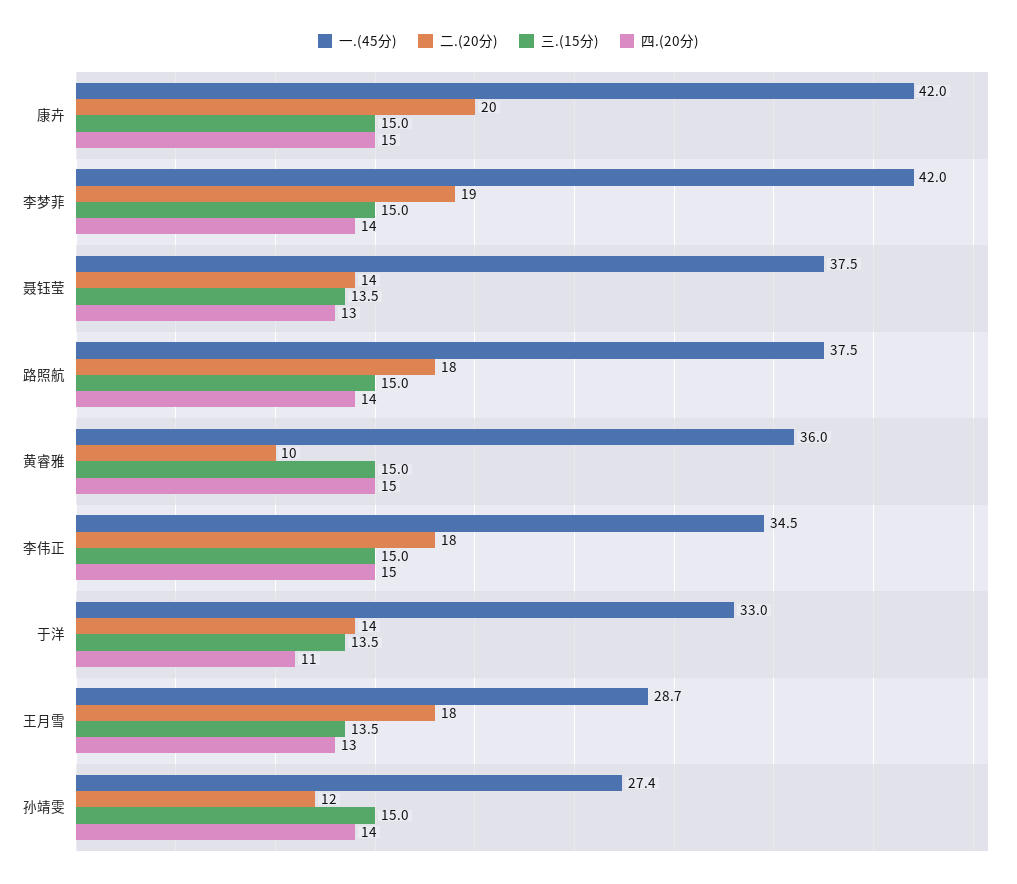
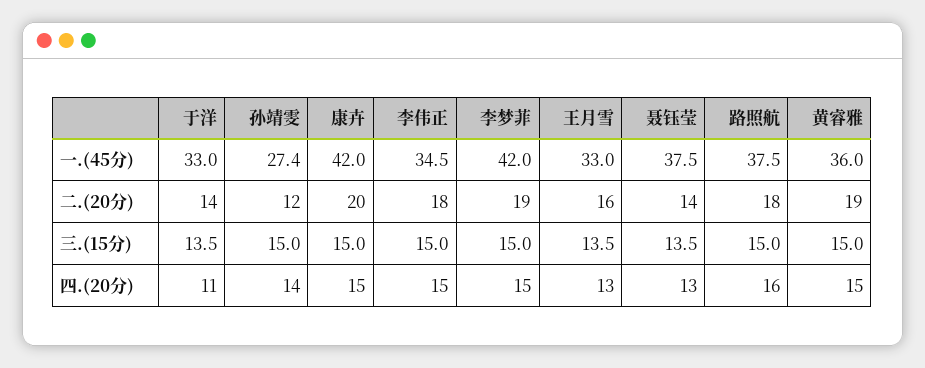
四.(20分), 李梦菲: 14 -> 15
四.(20分), 路照航: 14 -> 16
二.(20分), 黄睿雅: 10 -> 19
一.(45分), 王月雪: 28.7 -> 33
二.(20分), 王月雪: 18 -> 16

